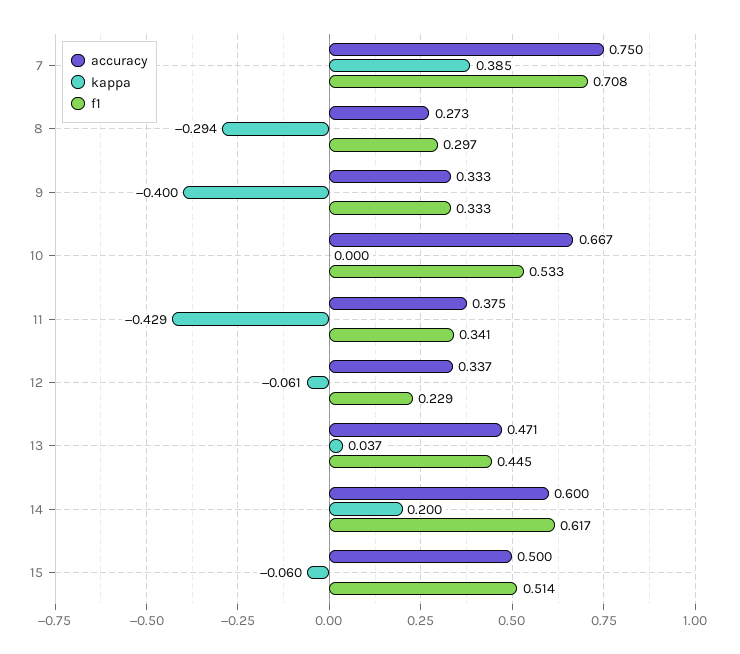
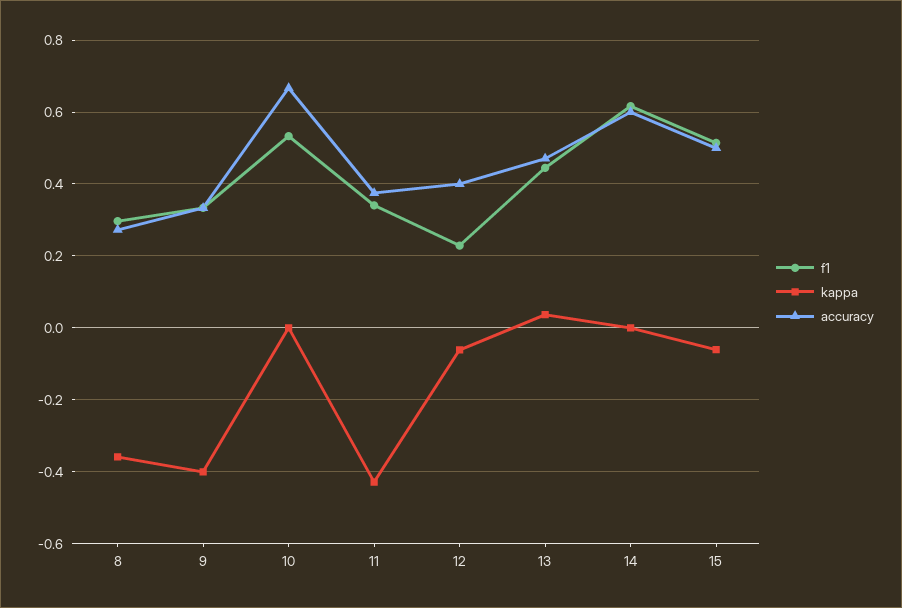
accuracy, 7: 0.75 -> none
kappa, 7: 0.385 -> none
f1, 7: 0.708 -> none
kappa, 8: -0.294 -> -0.36
accuracy, 12: 0.337 -> 0.4
kappa, 14: 0.2 -> 0

